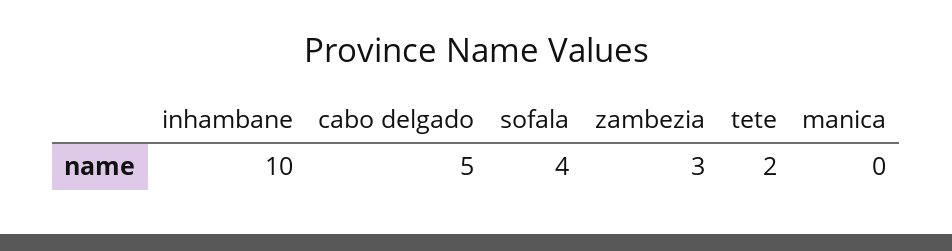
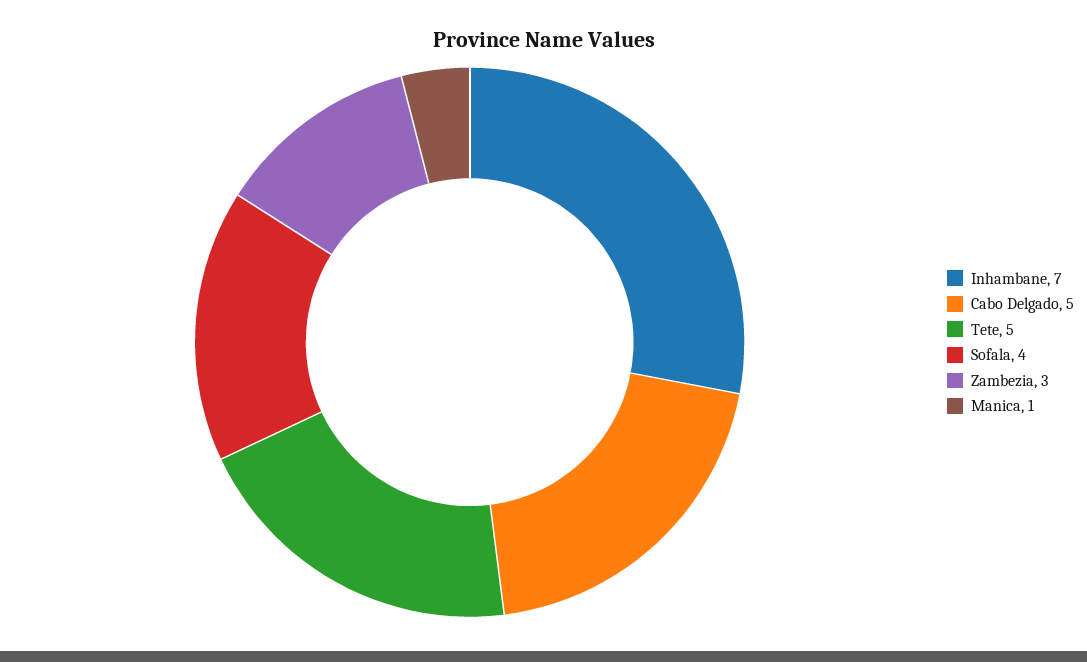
inhambane: 10 -> 7
tete: 2 -> 5
manica: 0 -> 1

